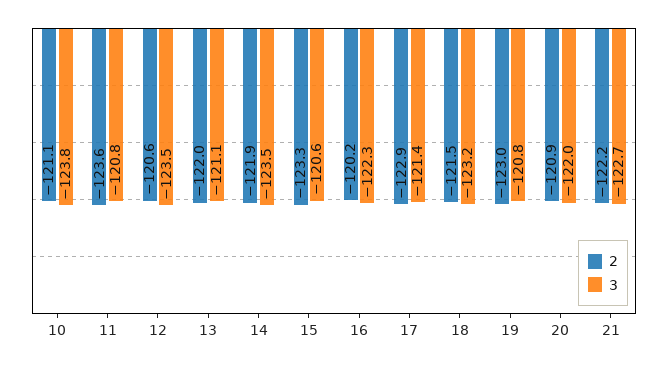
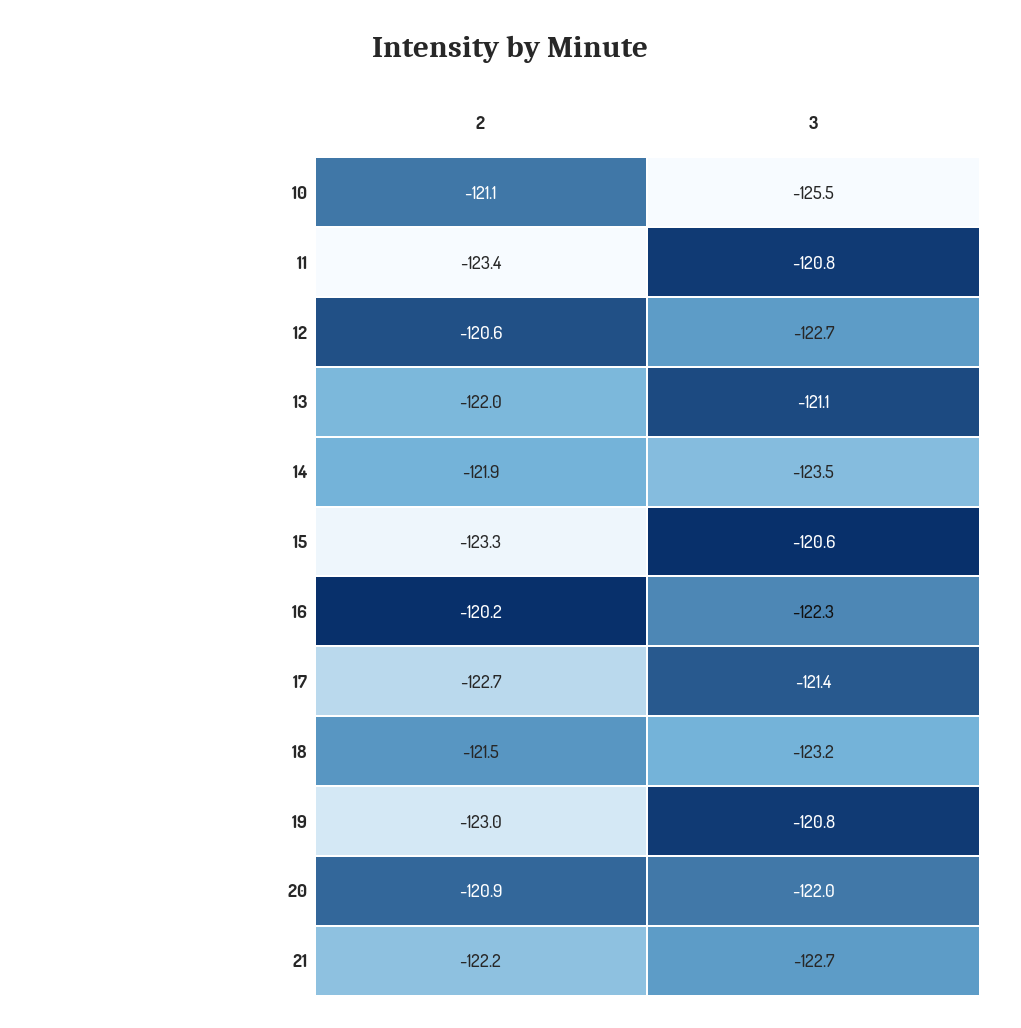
3, 10: -123.8 -> -125.5
2, 11: -123.6 -> -123.4
3, 12: -123.5 -> -122.7
2, 17: -122.9 -> -122.7

